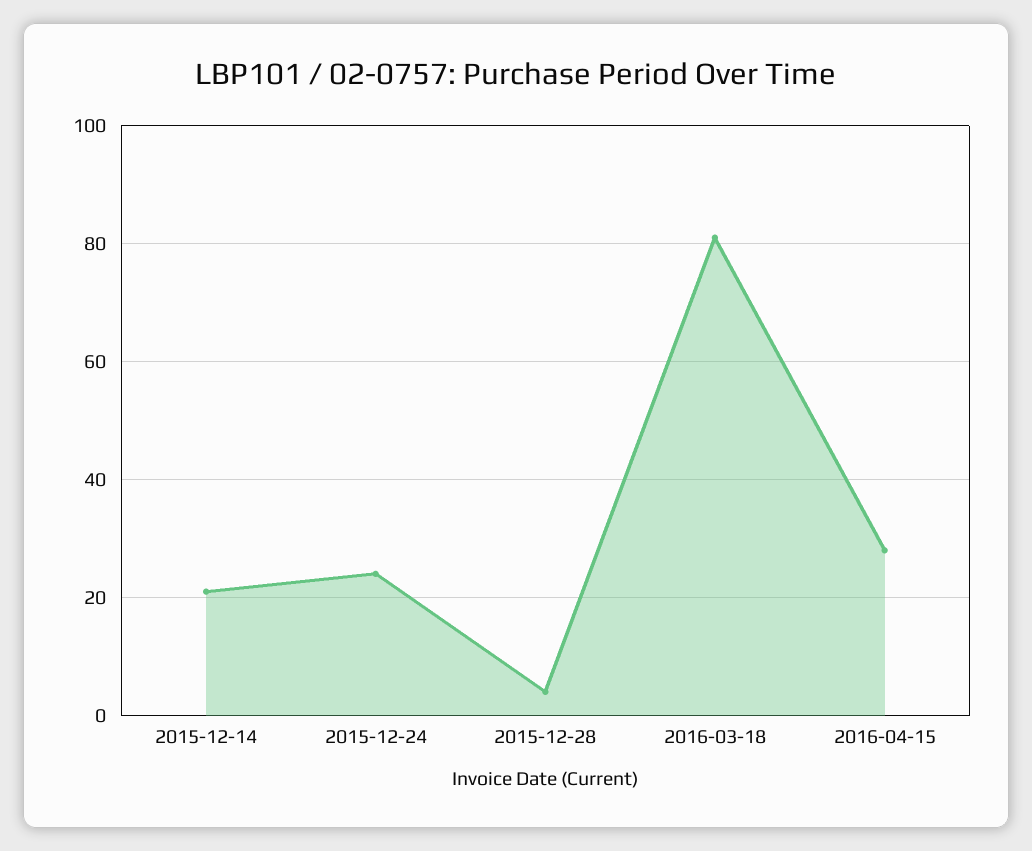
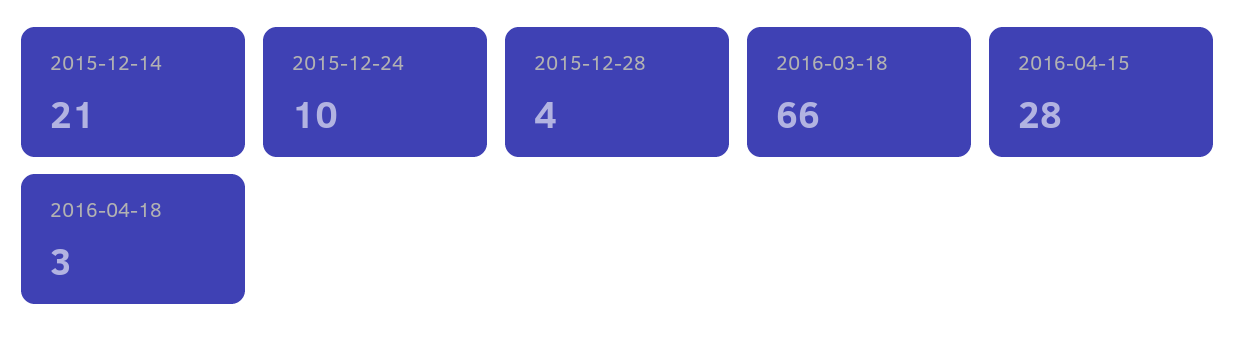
2015-12-24: 25 -> 10
2016-03-18: 80 -> 66
2016-04-18: none -> 3

